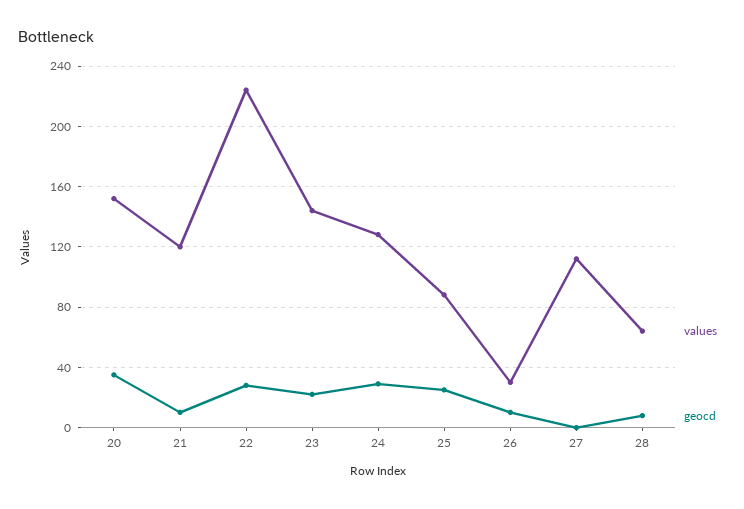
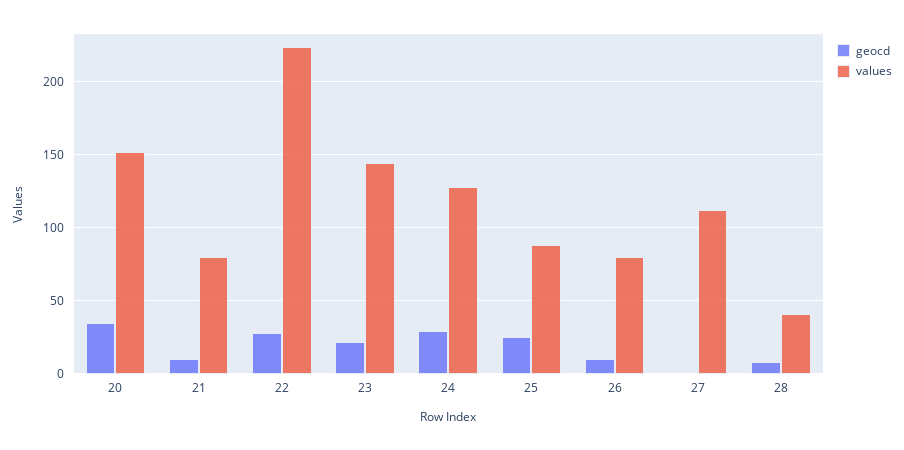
values, 21: 120 -> 80
values, 26: 30 -> 80
values, 28: 65 -> 40

